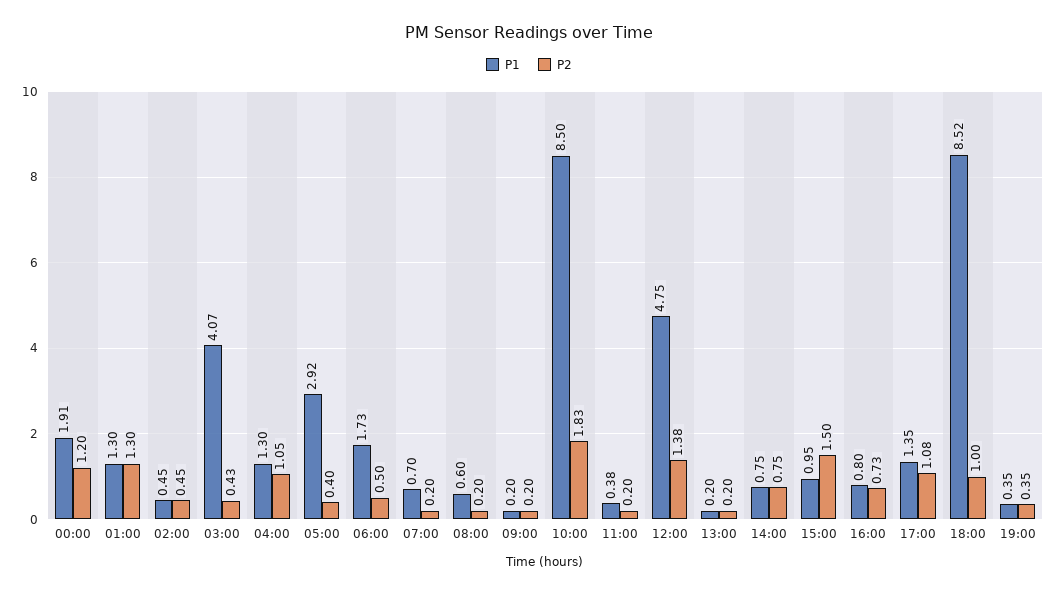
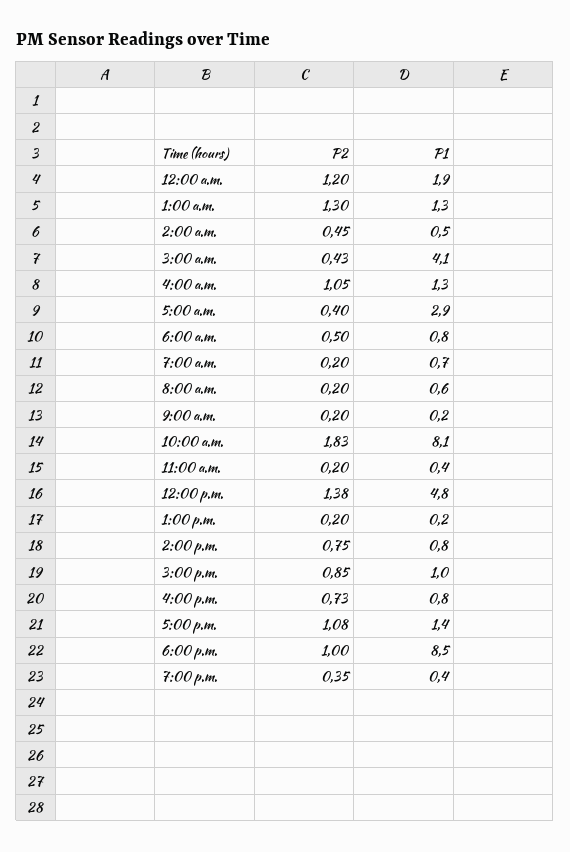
P1, 06:00: 1.73 -> 0.8
P1, 10:00: 8.5 -> 8.1
P2, 15:00: 1.5 -> 0.85

